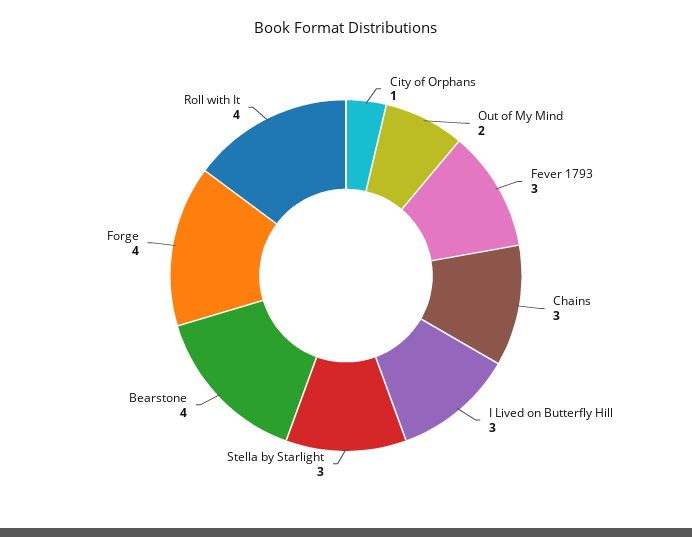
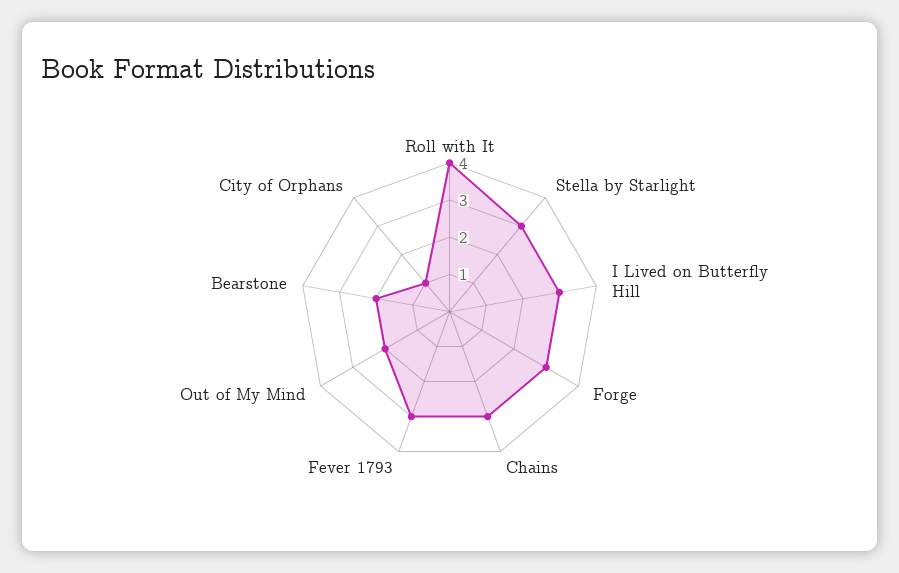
Bearstone: 4 -> 2
Forge: 4 -> 3

